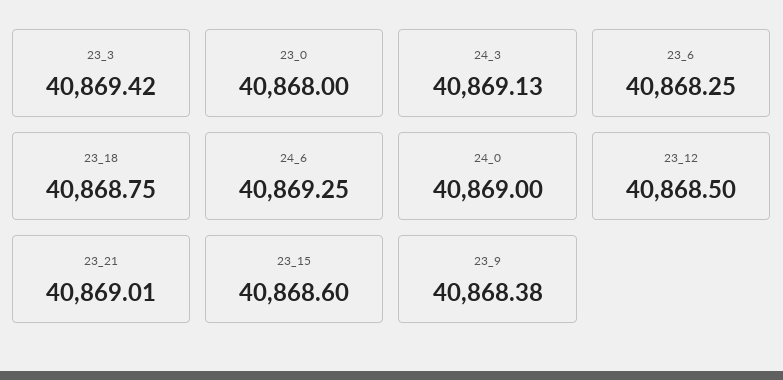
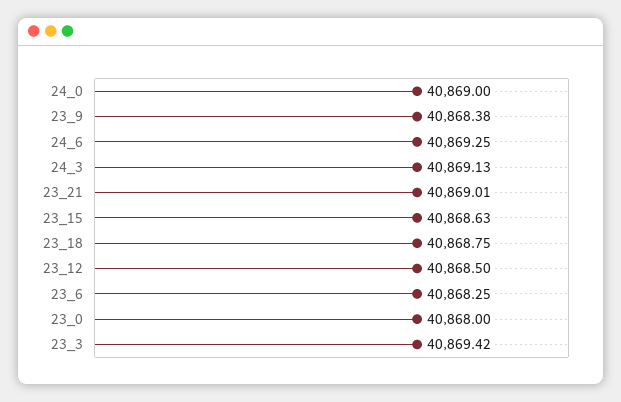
23_15: 40868.6 -> 40868.63

